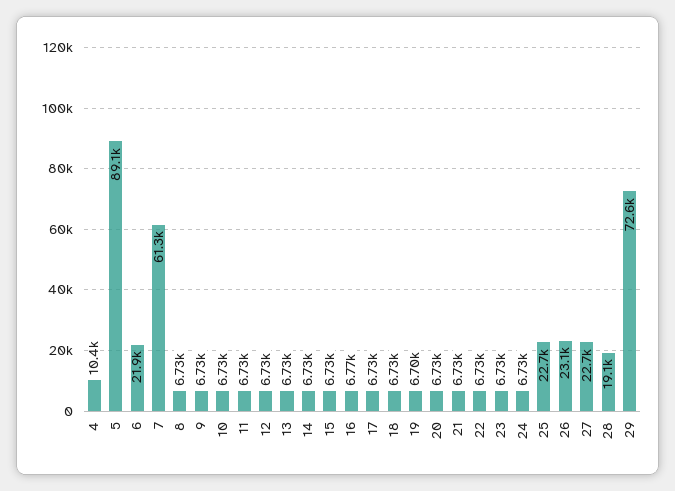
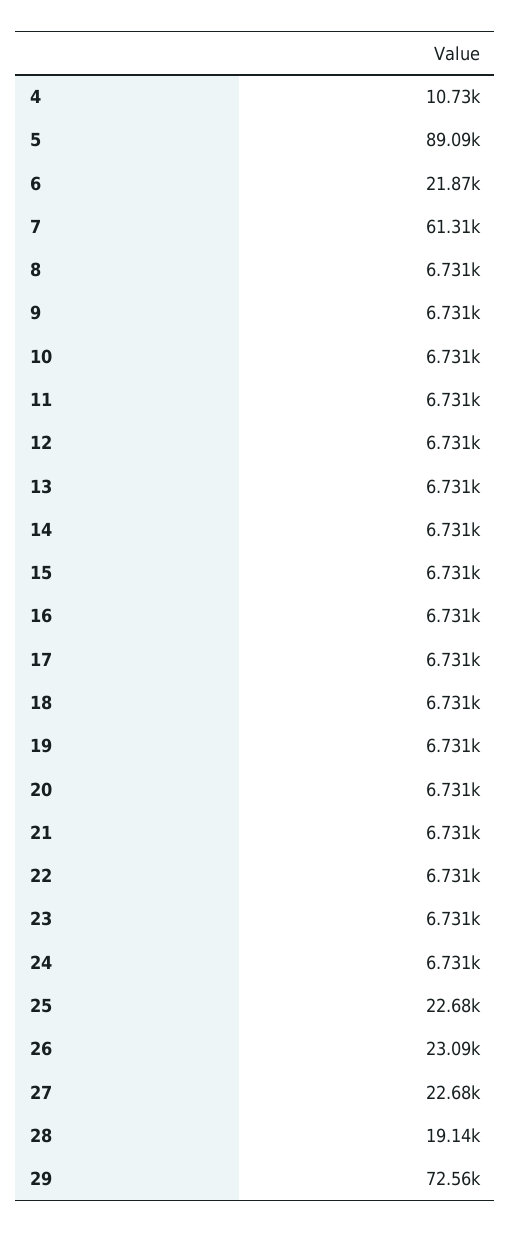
4: 10400 -> 10730
16: 6770 -> 6731
19: 6700 -> 6731

